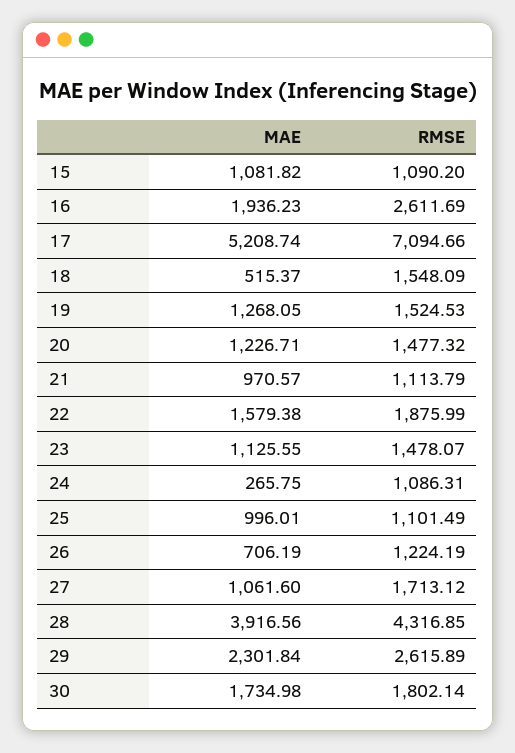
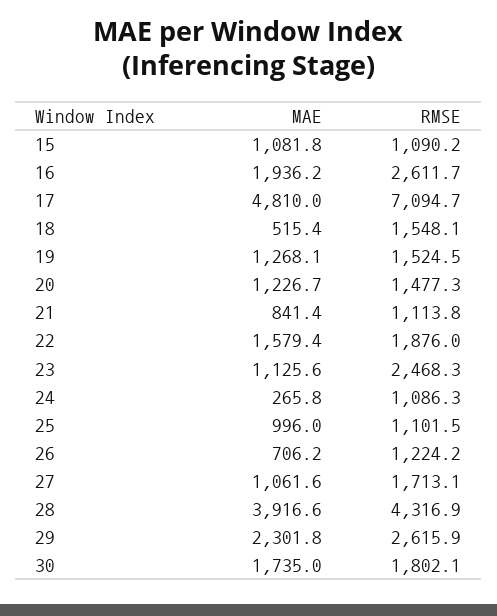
MAE, 17: 5208.74 -> 4810
MAE, 21: 970.57 -> 841.4
RMSE, 23: 1478.07 -> 2468.3

